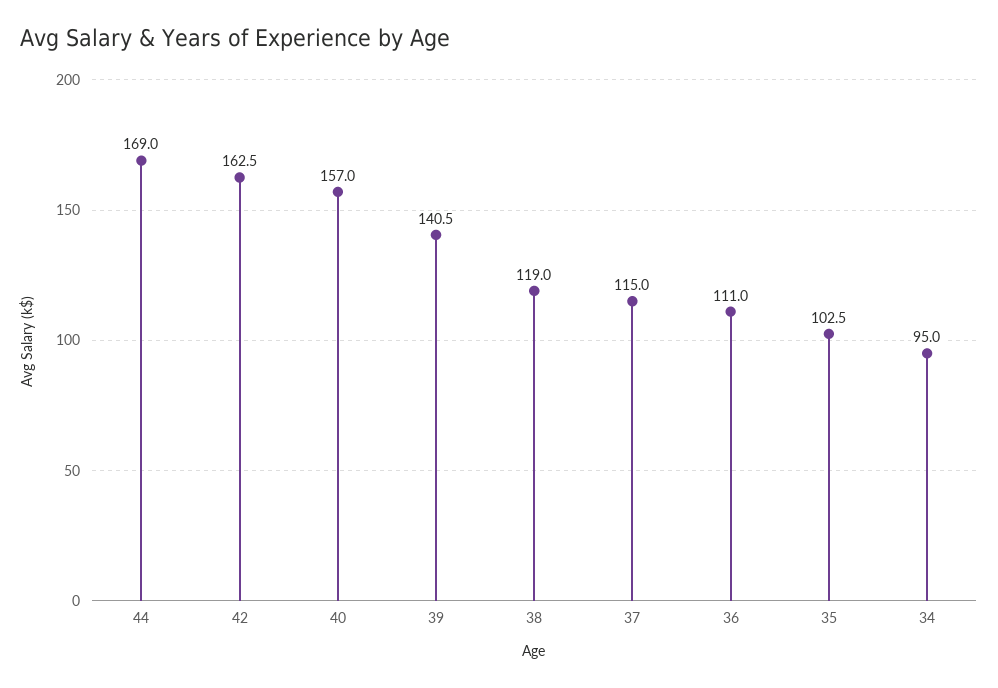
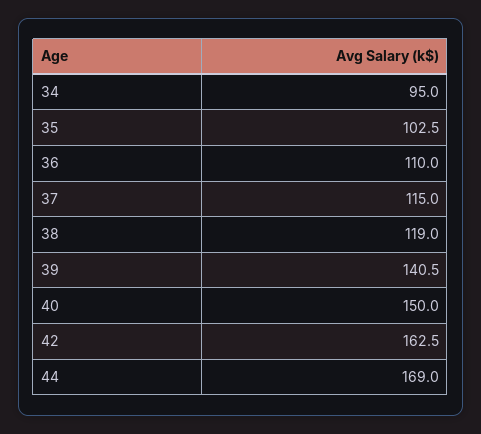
40: 157 -> 150
36: 111 -> 110

